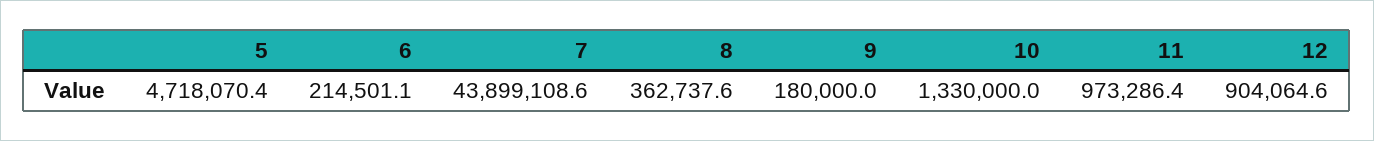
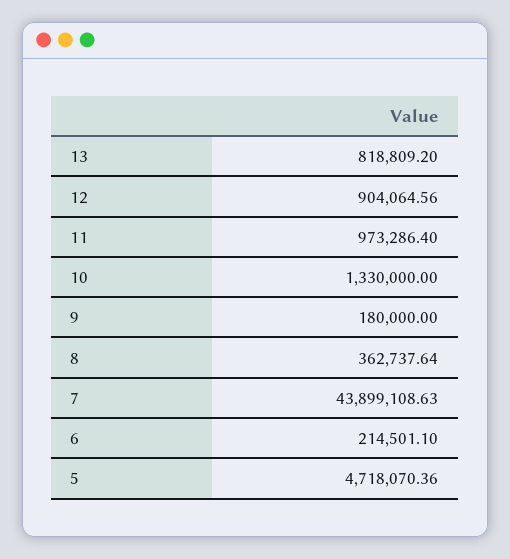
13: none -> 818809.2

